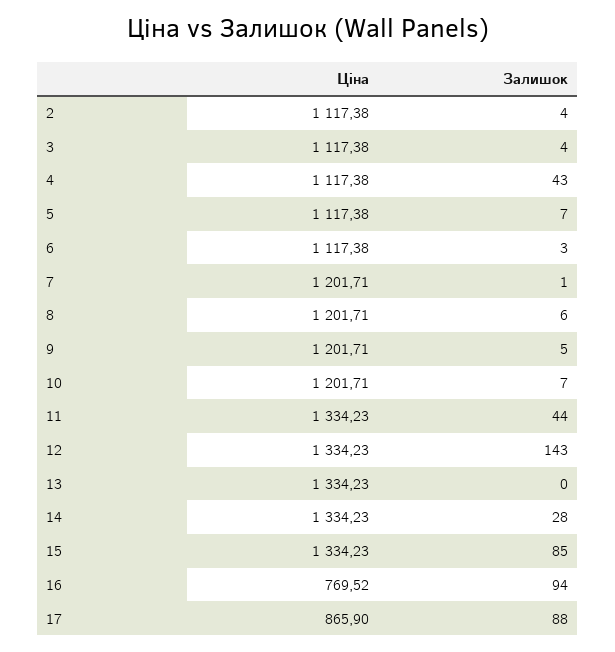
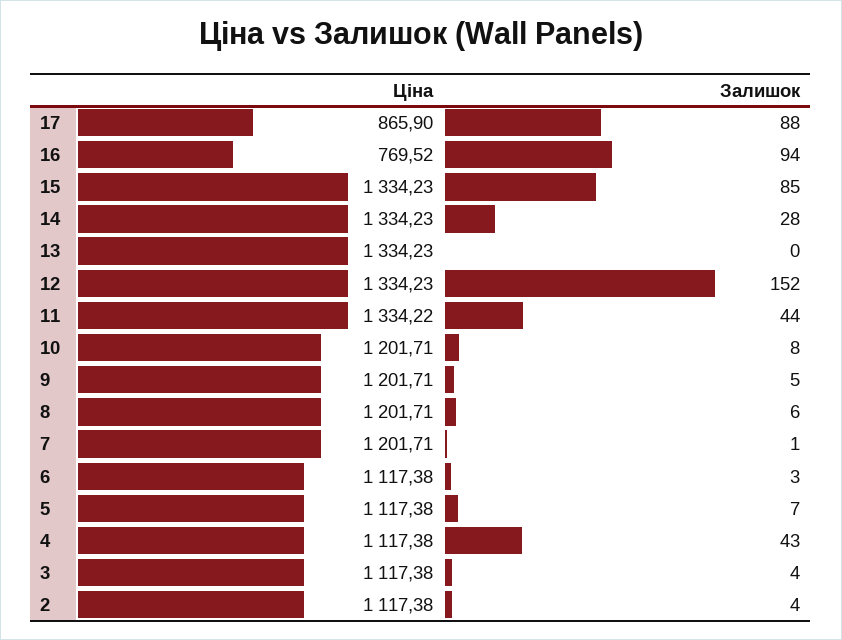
Залишок, 10: 7 -> 8
Ціна, 11: 1334.23 -> 1334.22
Залишок, 12: 143 -> 152

